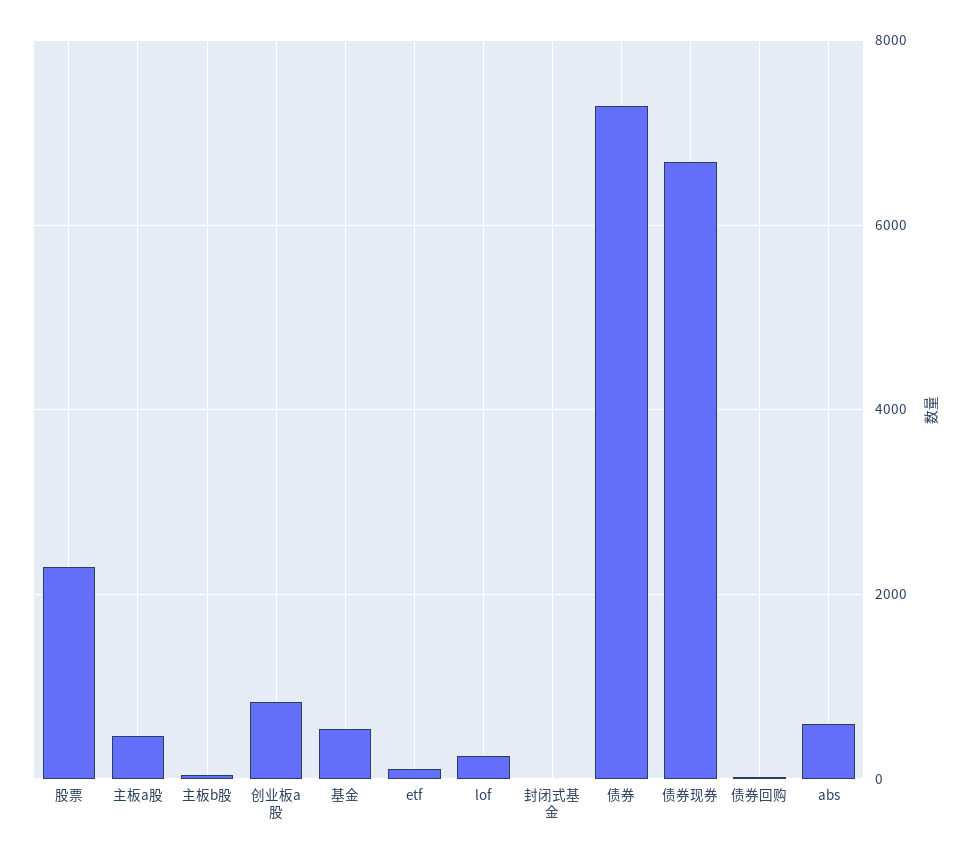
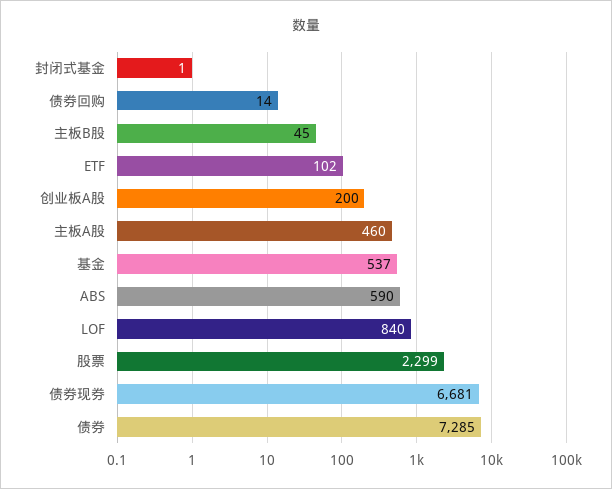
创业板a股: 800 -> 200
lof: 200 -> 840

